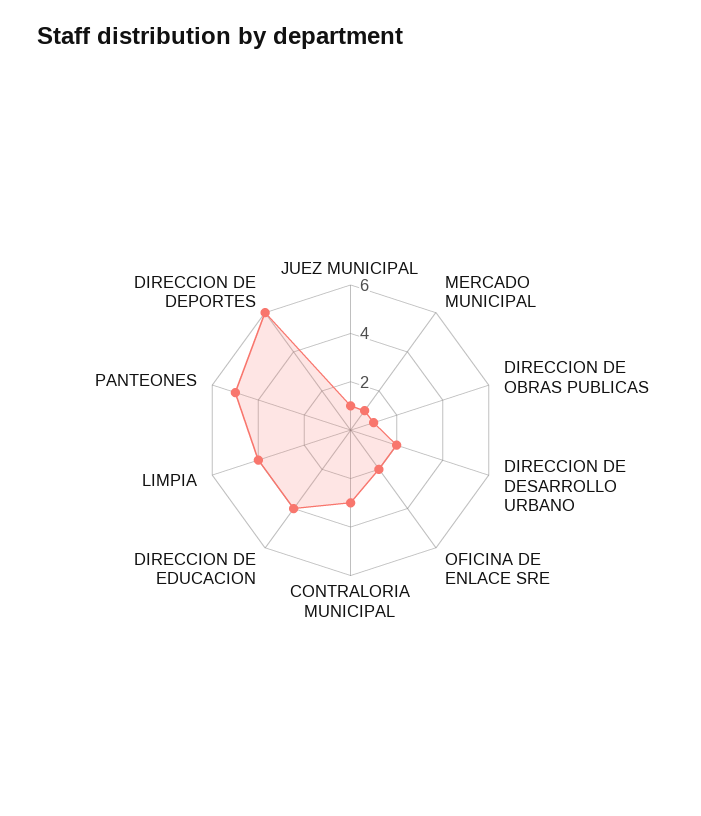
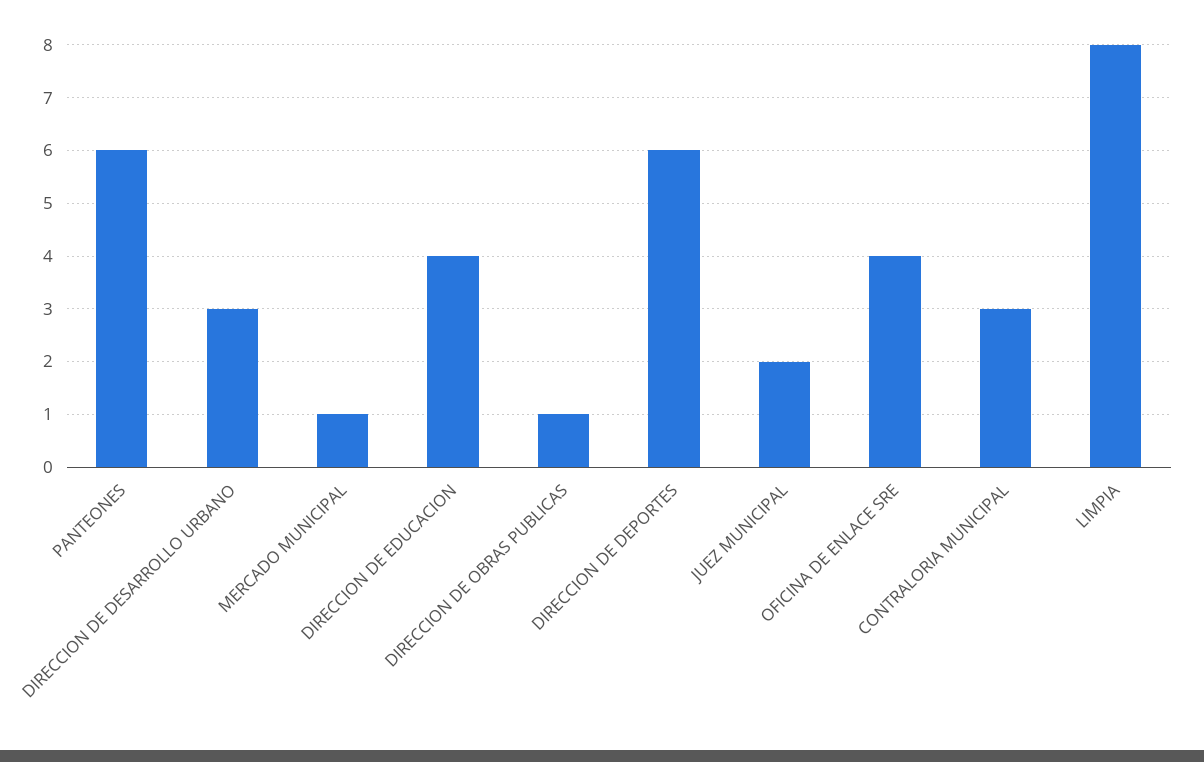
JUEZ MUNICIPAL: 1 -> 2
DIRECCION DE DESARROLLO URBANO: 2 -> 3
OFICINA DE ENLACE SRE: 2 -> 4
LIMPIA: 4 -> 8
PANTEONES: 5 -> 6

